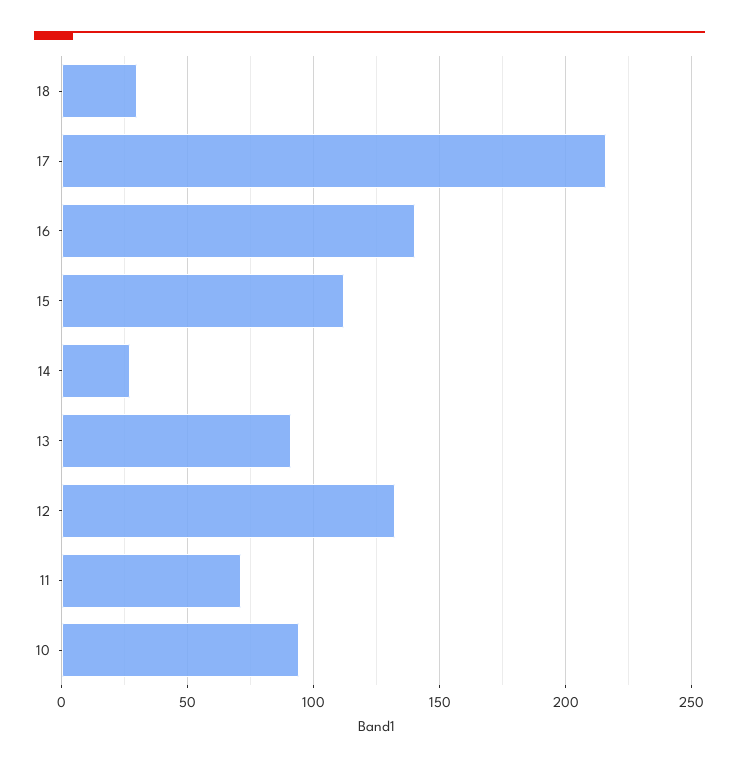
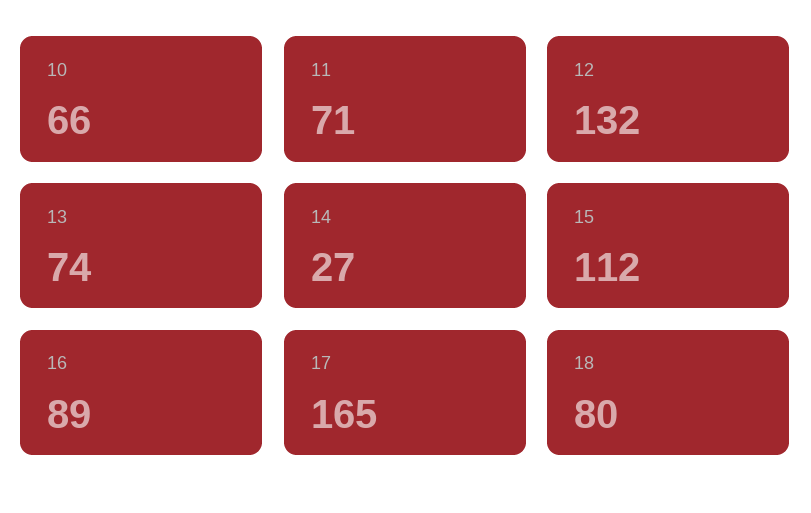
18: 30 -> 80
17: 215 -> 165
16: 140 -> 89
13: 90 -> 74
10: 95 -> 66

